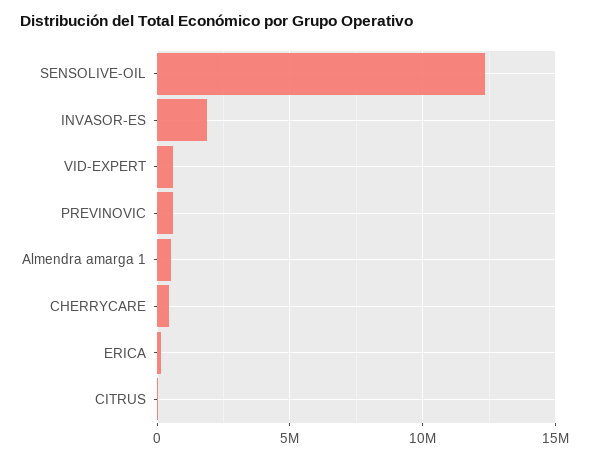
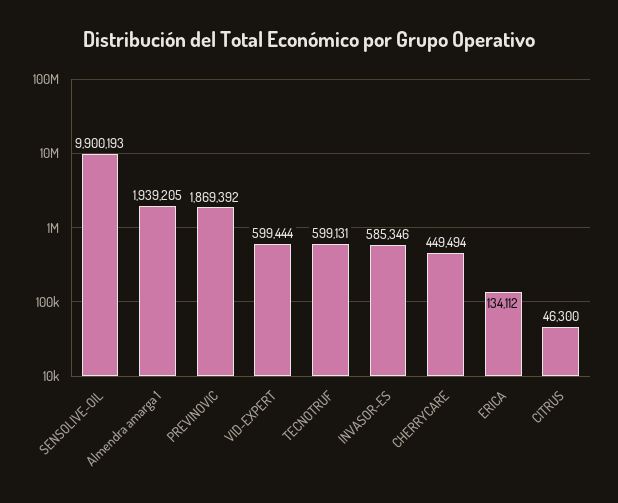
SENSOLIVE-OIL: 12500000 -> 9900193
INVASOR-ES: 2000000 -> 585346
PREVINOVIC: 500000 -> 1869392
Almendra amarga 1: 500000 -> 1939205
TECNOTRUF: none -> 599131

